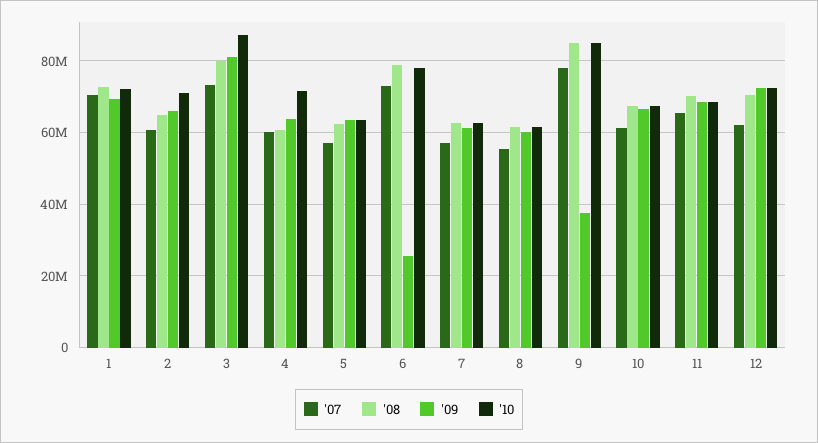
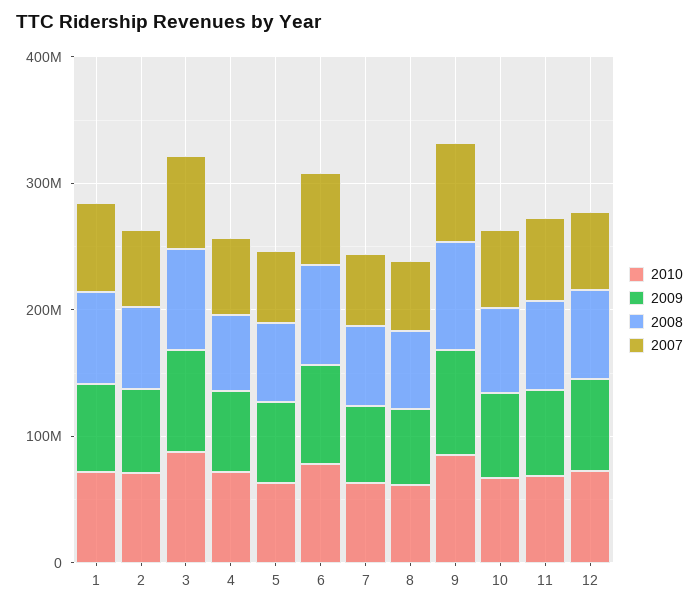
'09, 6: 26000000 -> 80000000
'09, 9: 38000000 -> 80000000

